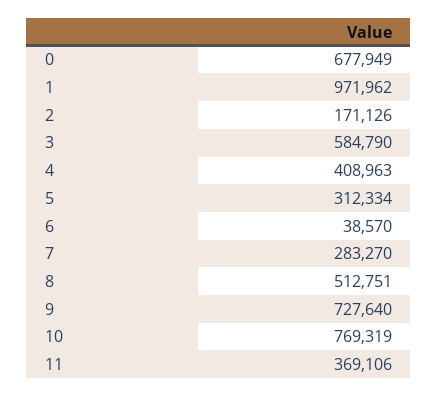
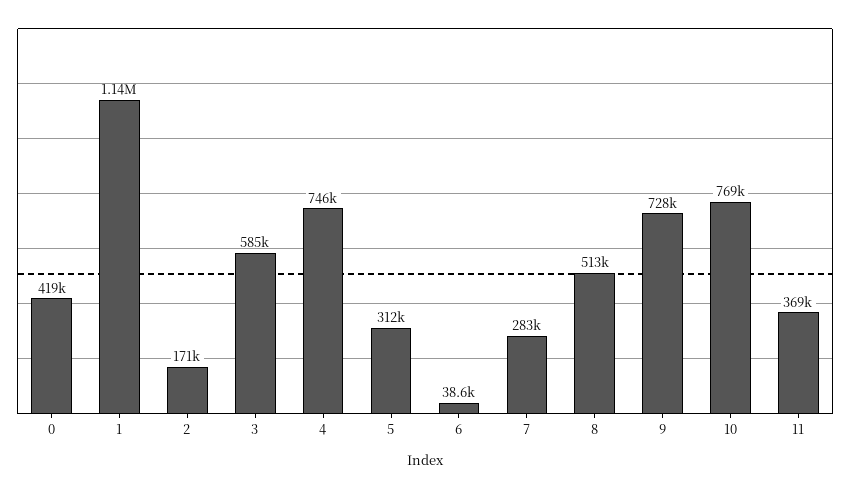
0: 677949 -> 419000
1: 971962 -> 1140000
4: 408963 -> 746000

